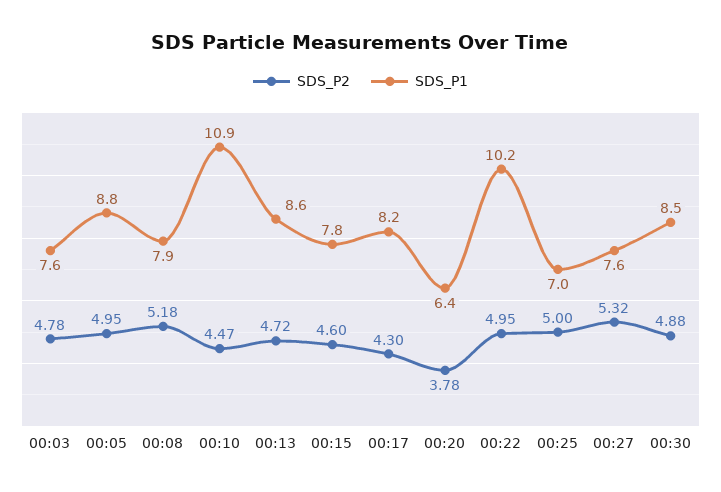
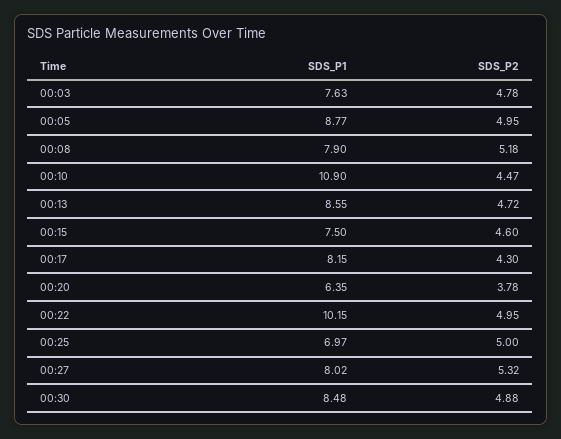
SDS_P1, 00:15: 7.8 -> 7.5
SDS_P1, 00:27: 7.6 -> 8.02

